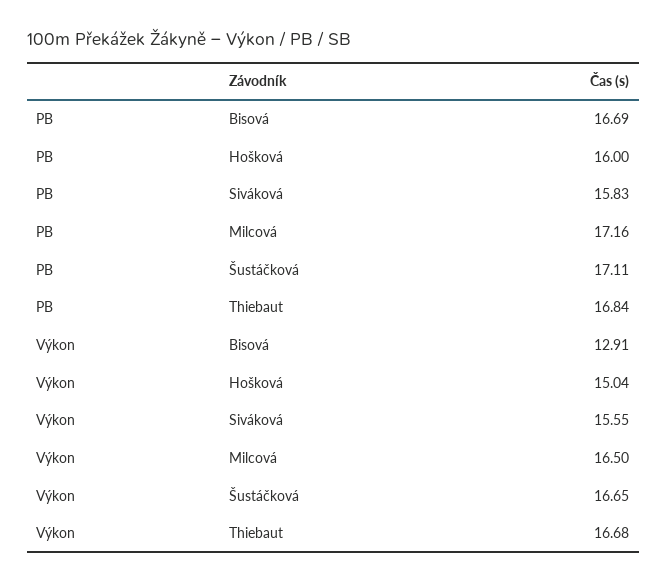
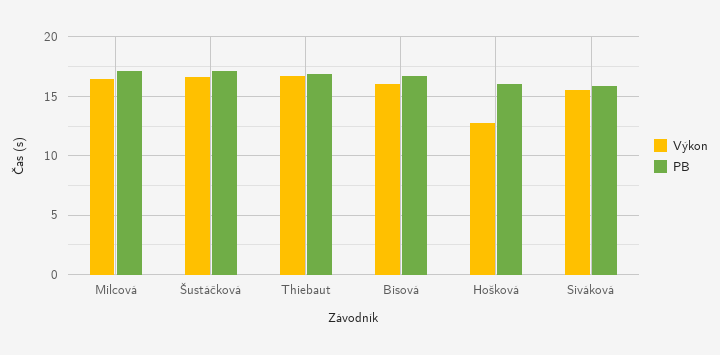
Výkon, Bisová: 12.91 -> 16
Výkon, Hošková: 15.04 -> 13

